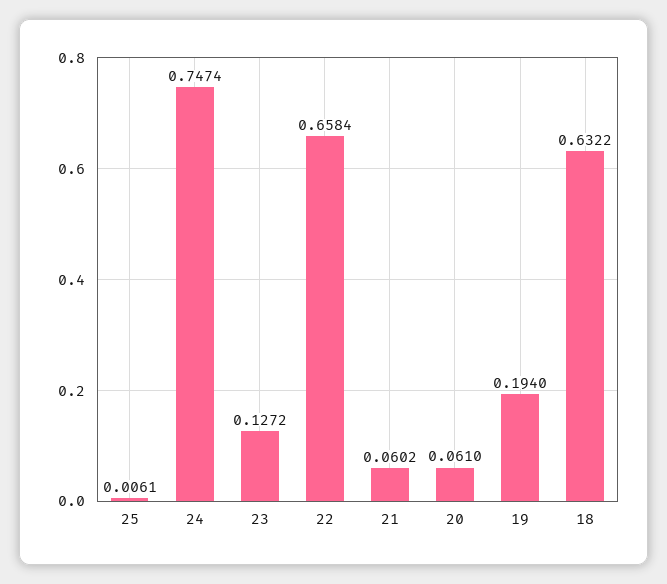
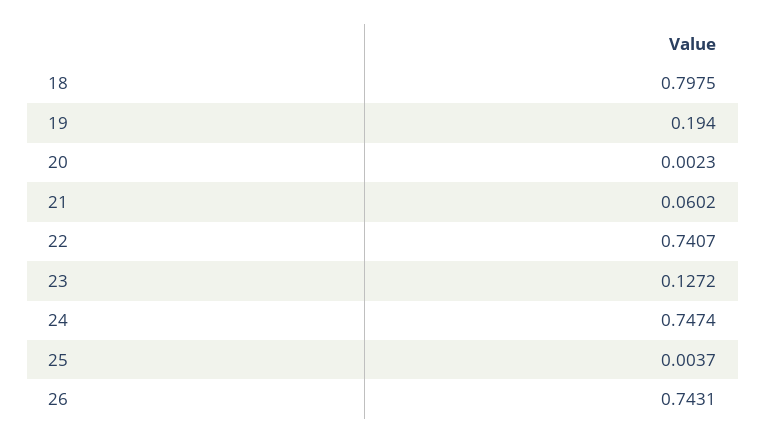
25: 0.0061 -> 0.0037
22: 0.6584 -> 0.7407
20: 0.061 -> 0.0023
18: 0.6322 -> 0.7975
26: none -> 0.7431

